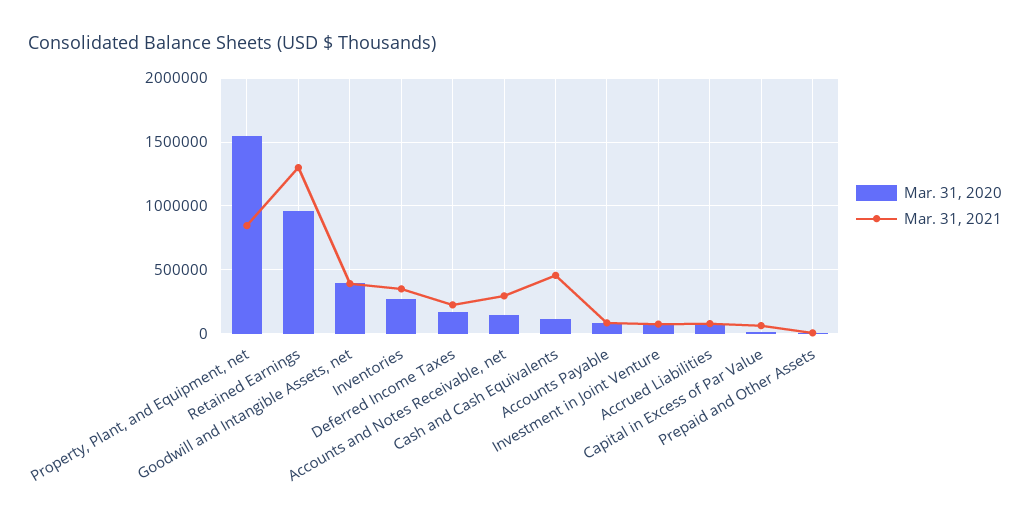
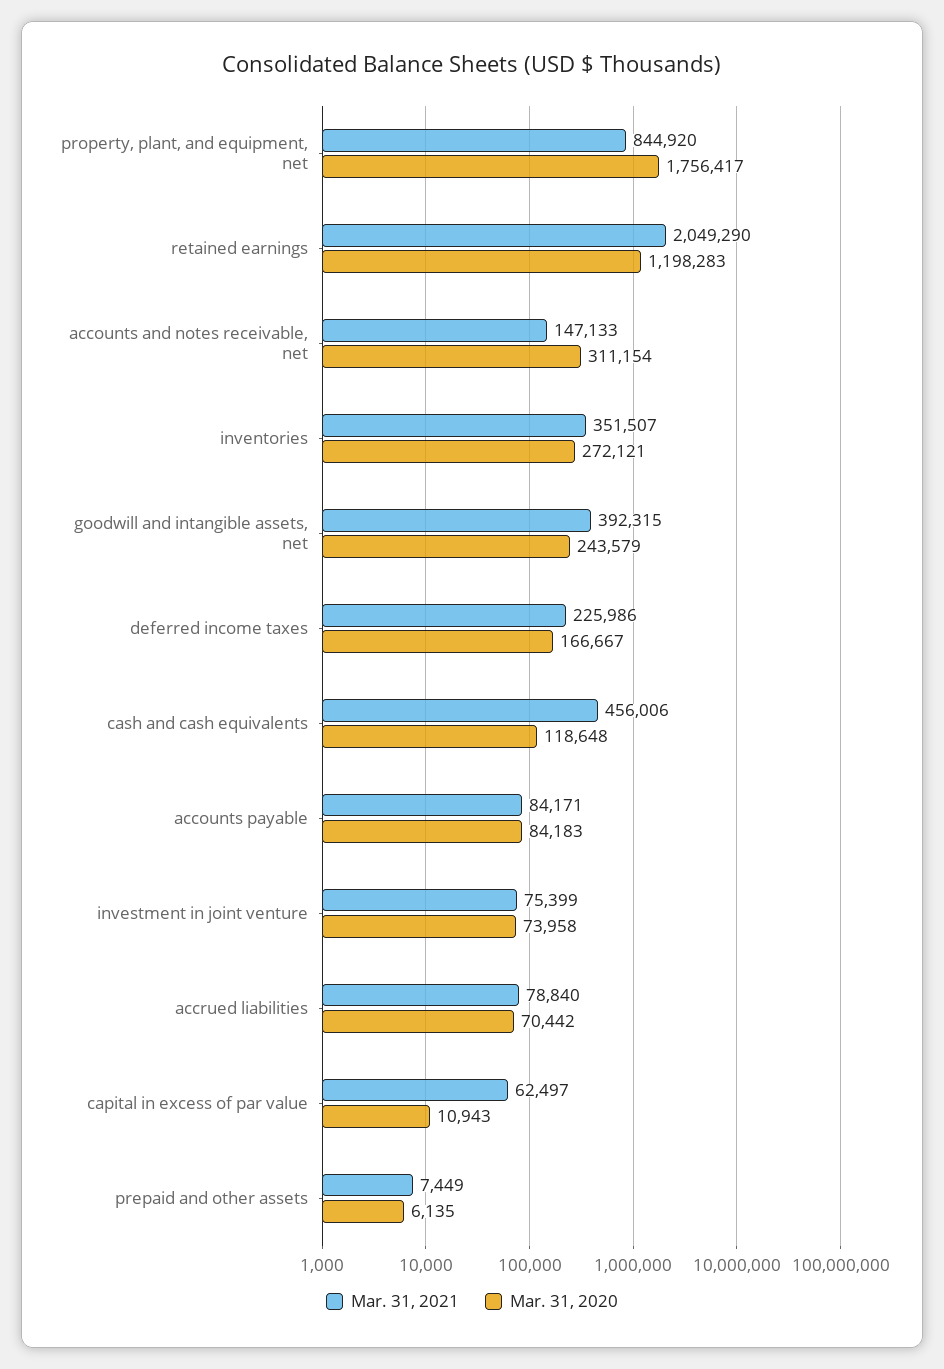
Mar. 31, 2020, Property, Plant, and Equipment, net: 1550000 -> 1756417
Mar. 31, 2020, Retained Earnings: 950000 -> 1198283
Mar. 31, 2021, Retained Earnings: 1300000 -> 2049290
Mar. 31, 2020, Goodwill and Intangible Assets, net: 400000 -> 243579
Mar. 31, 2020, Accounts and Notes Receivable, net: 150000 -> 311154
Mar. 31, 2021, Accounts and Notes Receivable, net: 300000 -> 147133

